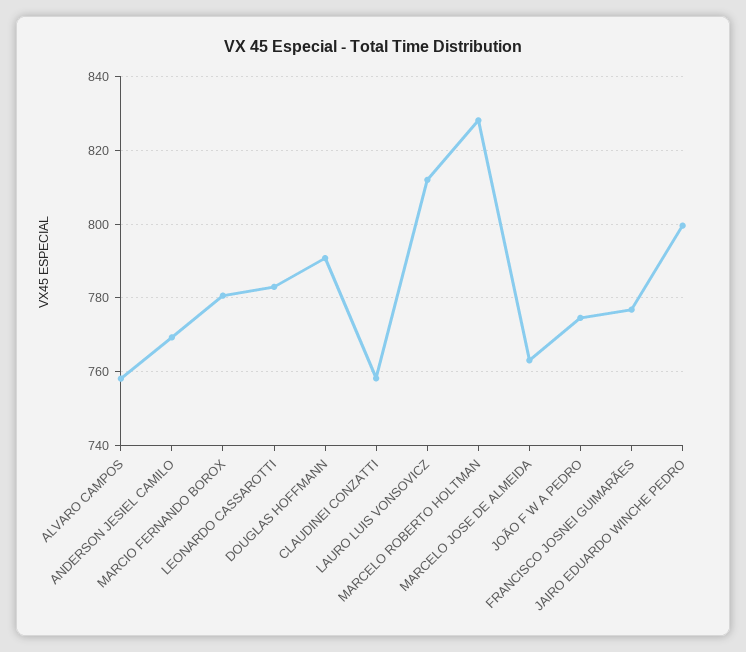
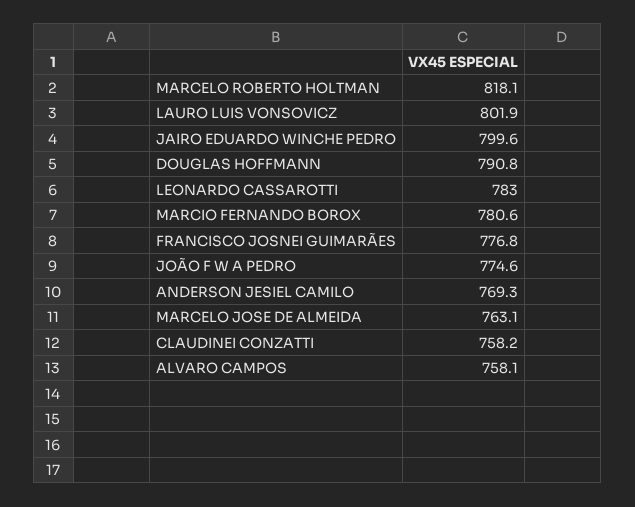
LAURO LUIS VONSOVICZ: 812 -> 801.9
MARCELO ROBERTO HOLTMAN: 828 -> 818.1

